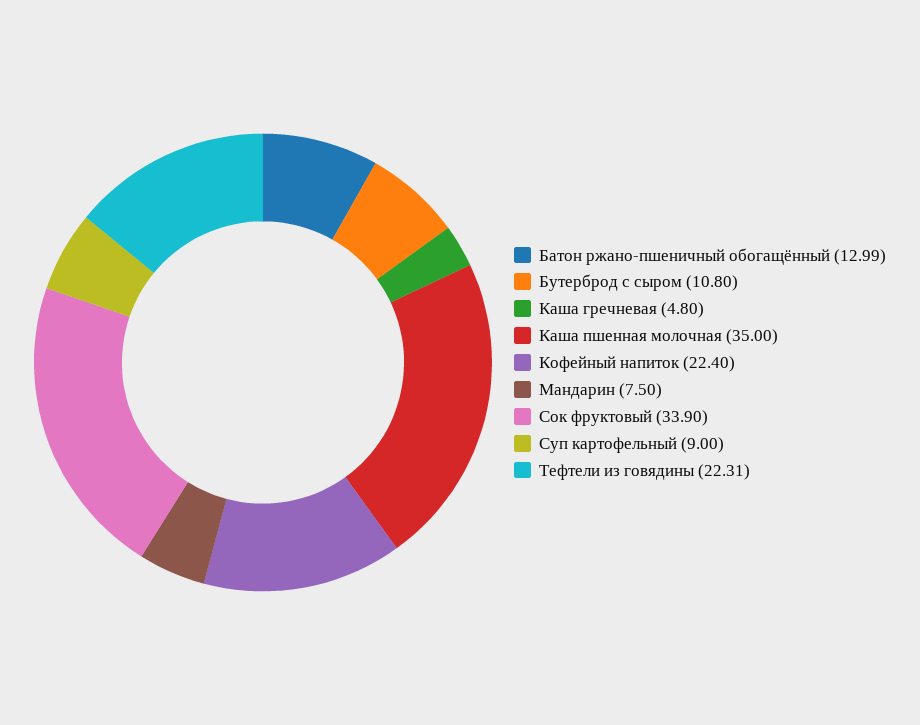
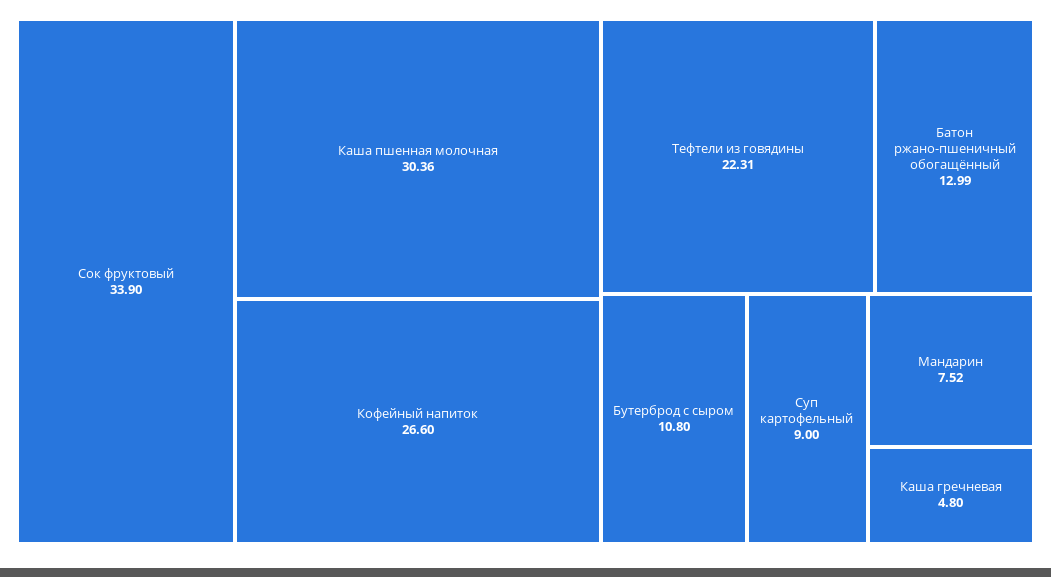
Каша пшенная молочная: 35 -> 30.36
Кофейный напиток: 22.4 -> 26.6
Мандарин: 7.5 -> 7.52

